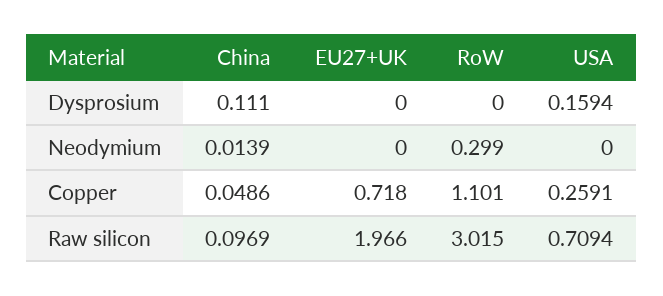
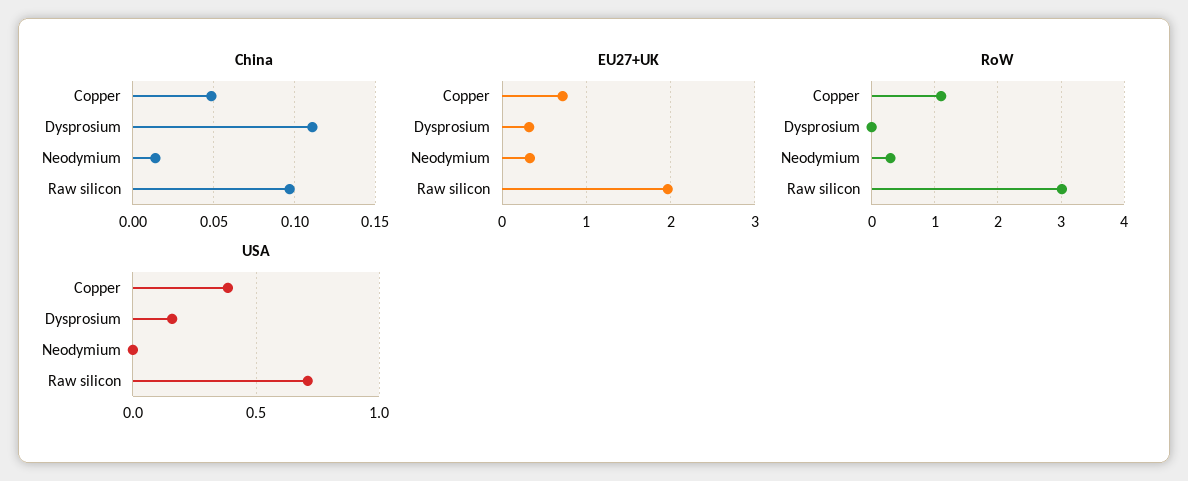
EU27+UK, Dysprosium: 0 -> 0.3
EU27+UK, Neodymium: 0 -> 0.3
USA, Copper: 0.2591 -> 0.4

